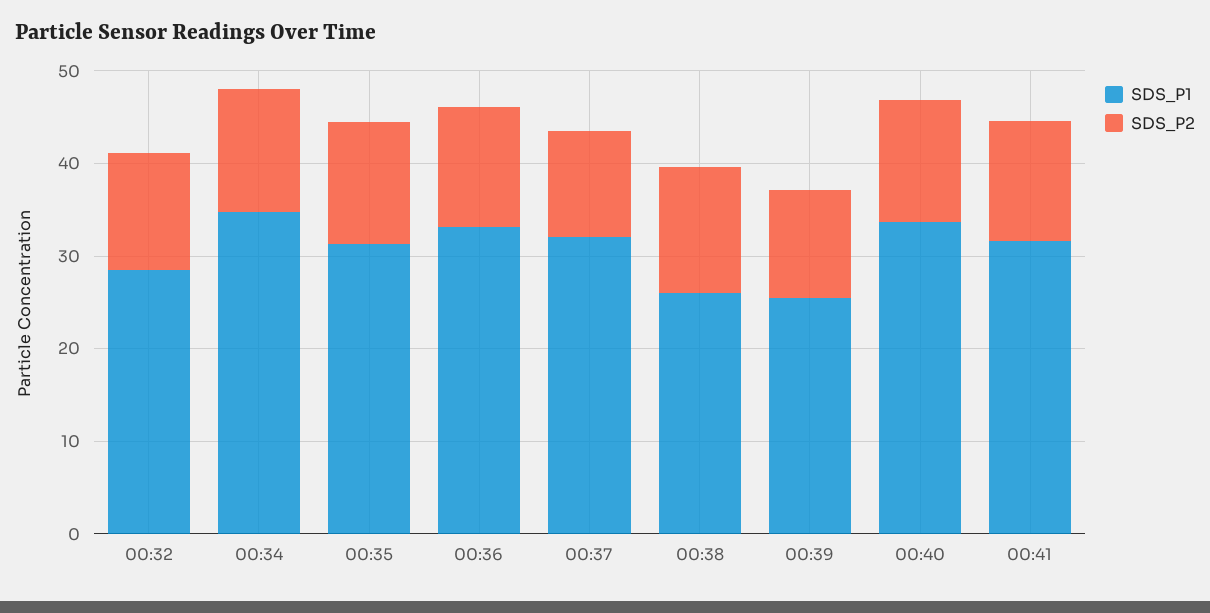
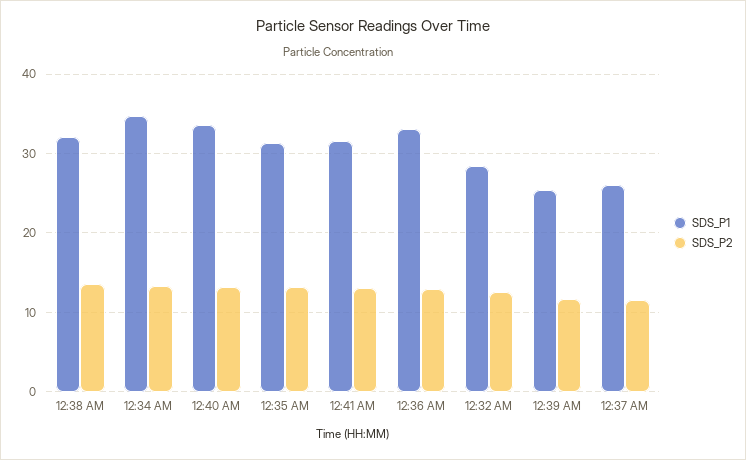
SDS_P1, 00:37: 32 -> 26
SDS_P1, 00:38: 26 -> 32

